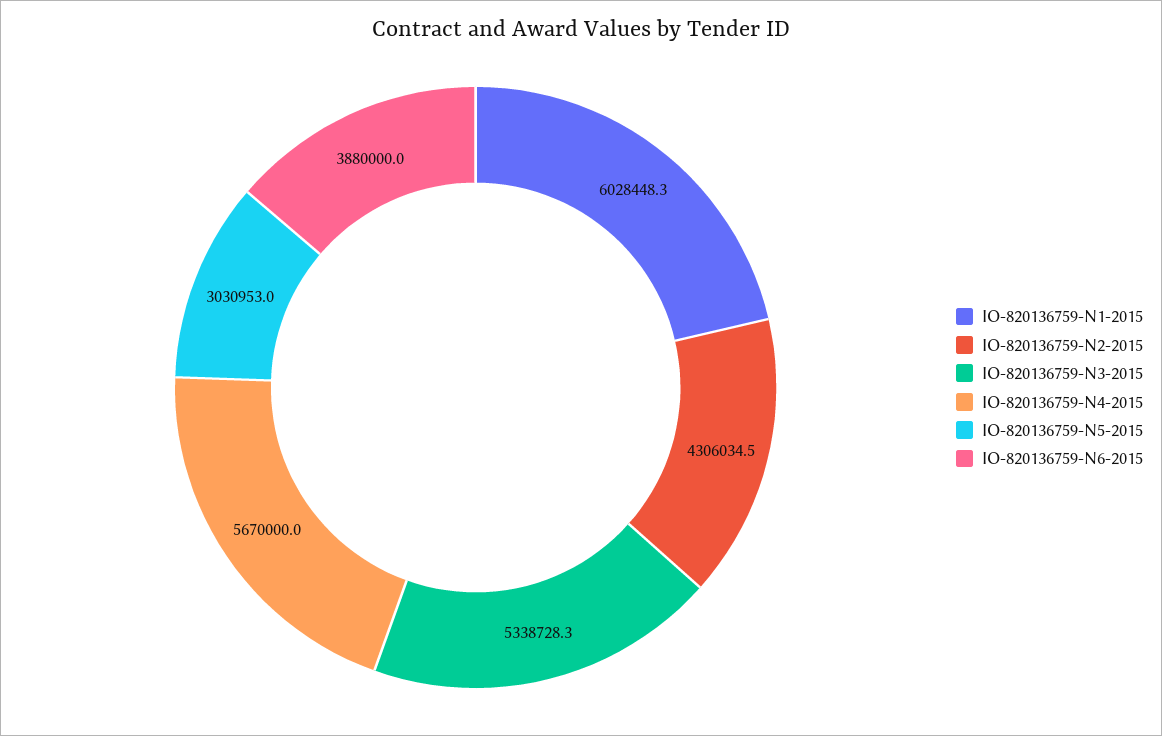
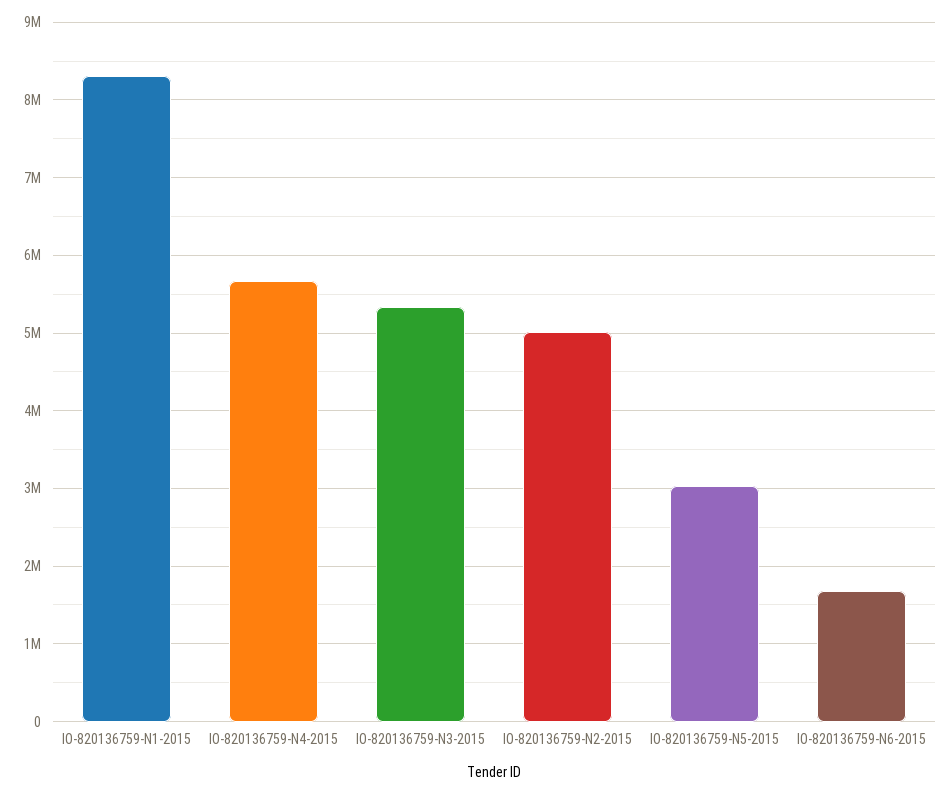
IO-820136759-N1-2015: 6028448.3 -> 8300000
IO-820136759-N2-2015: 4306034.5 -> 5000000
IO-820136759-N6-2015: 3880000 -> 1700000

